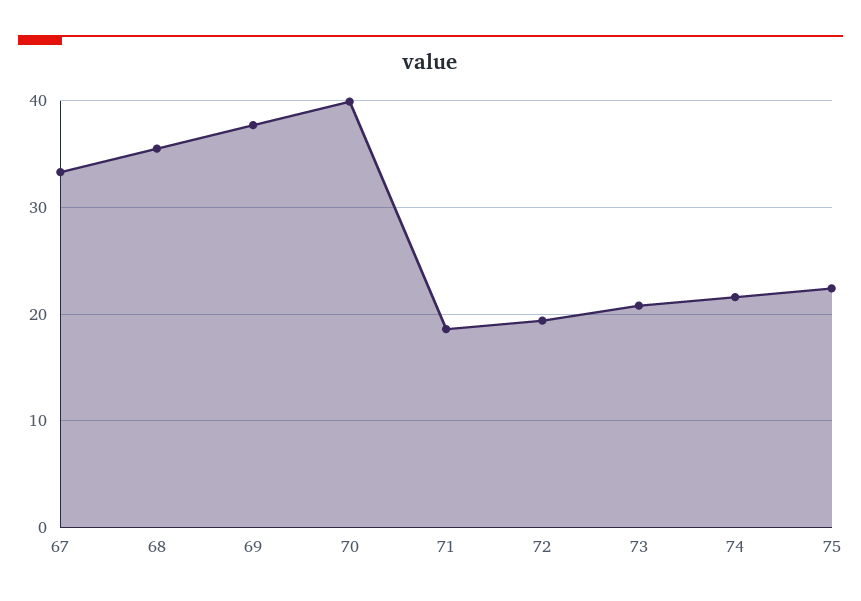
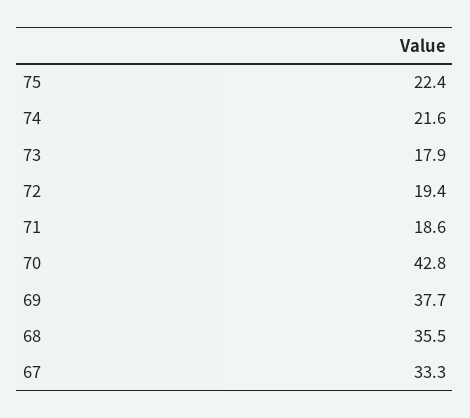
70: 40 -> 42.8
73: 21 -> 17.9

